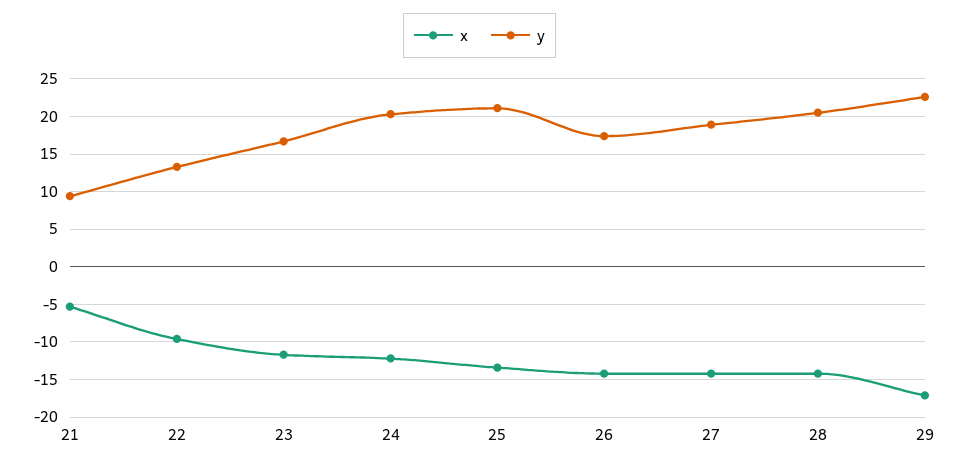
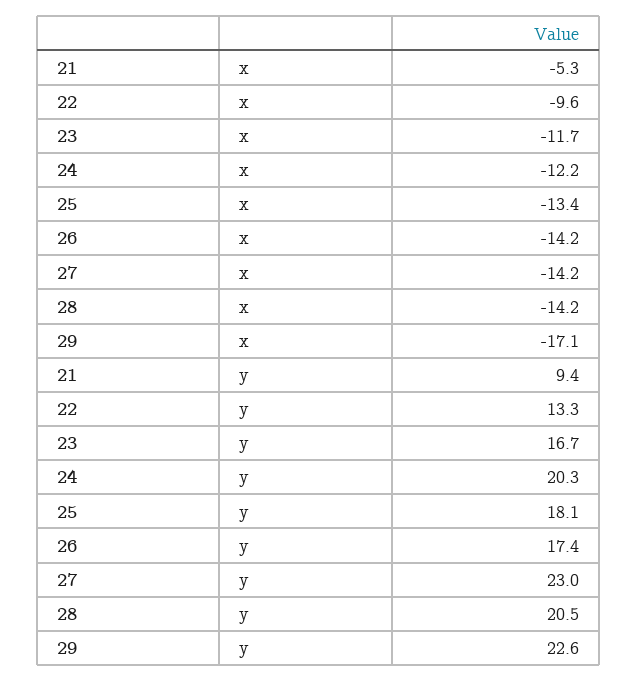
y, 25: 21 -> 18.1
y, 27: 19 -> 23

